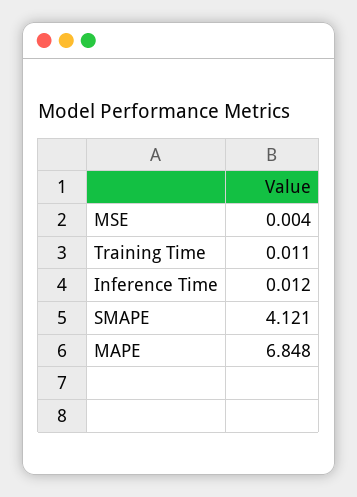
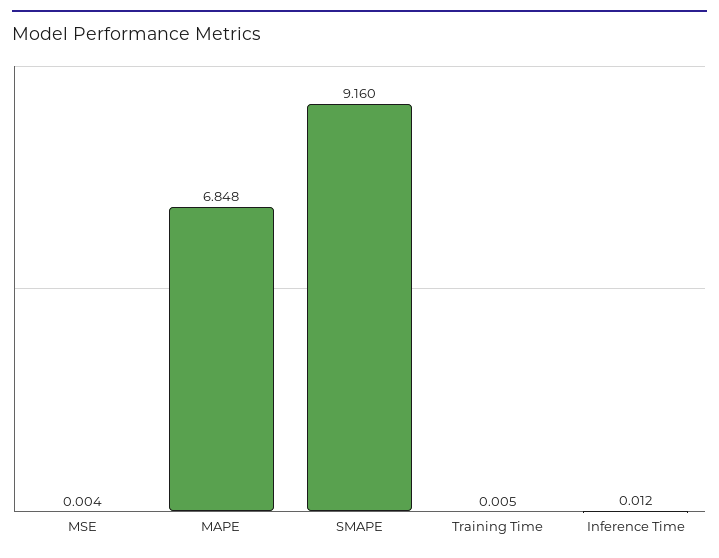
Training Time: 0.011 -> 0.005
SMAPE: 4.121 -> 9.16

